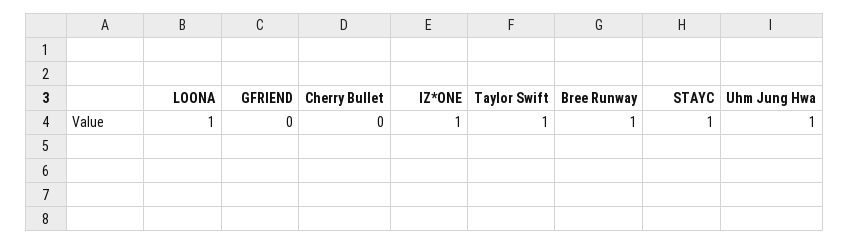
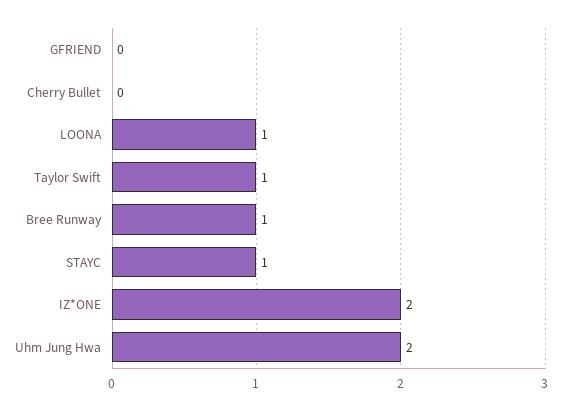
IZ*ONE: 1 -> 2
Uhm Jung Hwa: 1 -> 2

